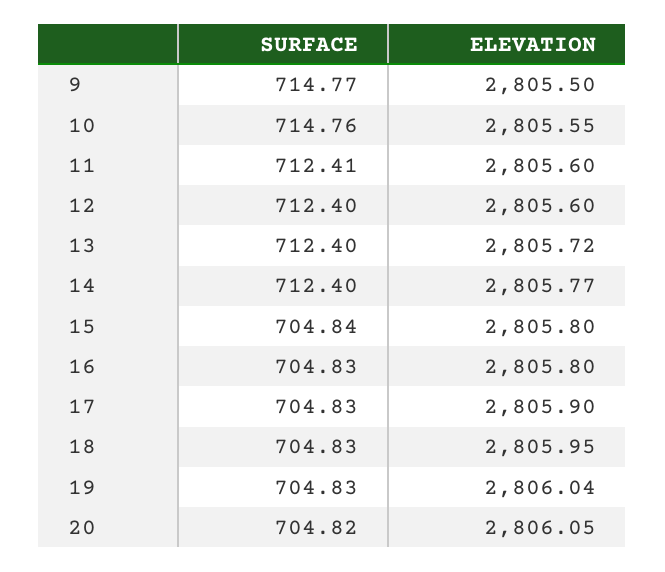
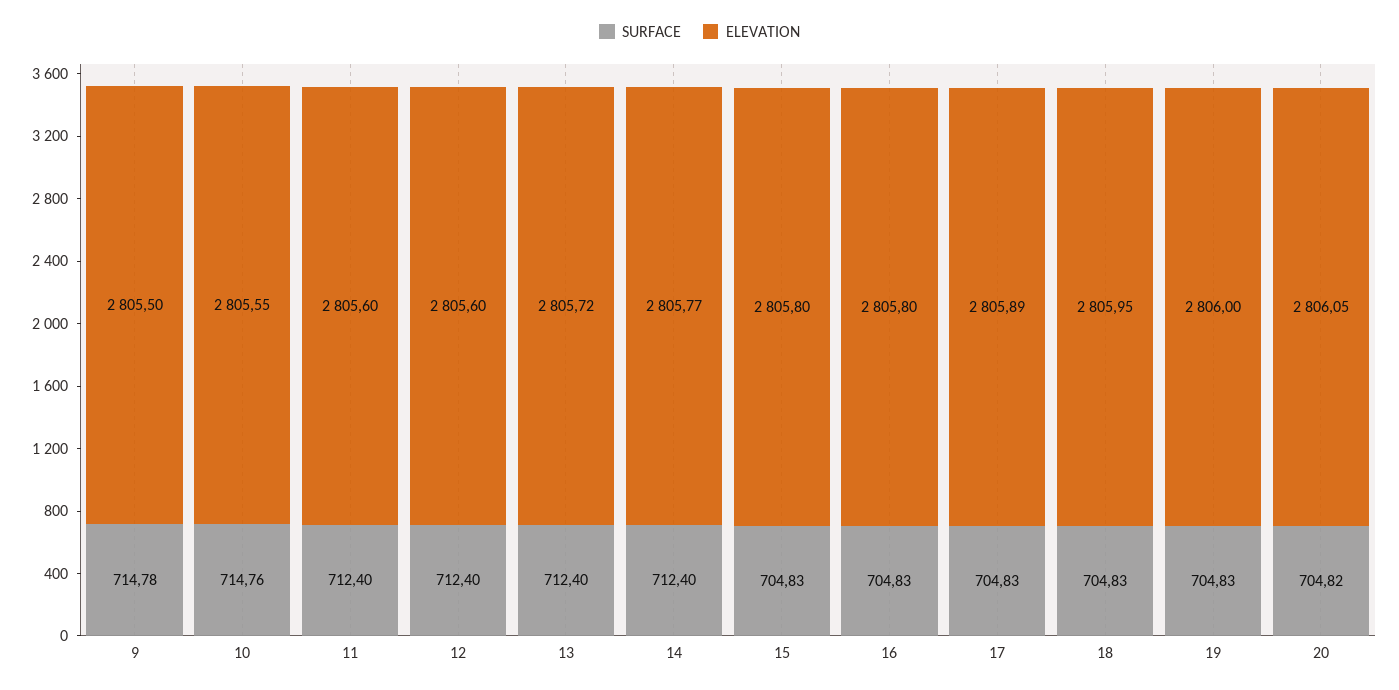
SURFACE, 9: 714.77 -> 714.78
SURFACE, 11: 712.41 -> 712.4
SURFACE, 15: 704.84 -> 704.83
ELEVATION, 17: 2805.9 -> 2805.89
ELEVATION, 19: 2806.04 -> 2806

